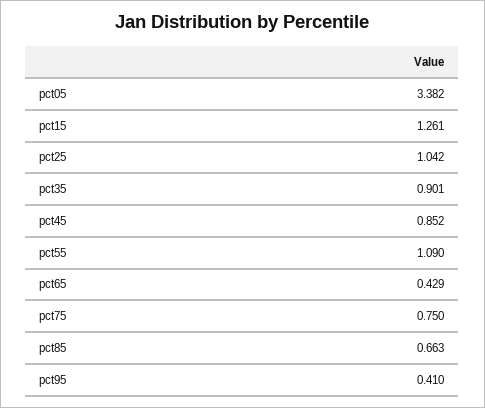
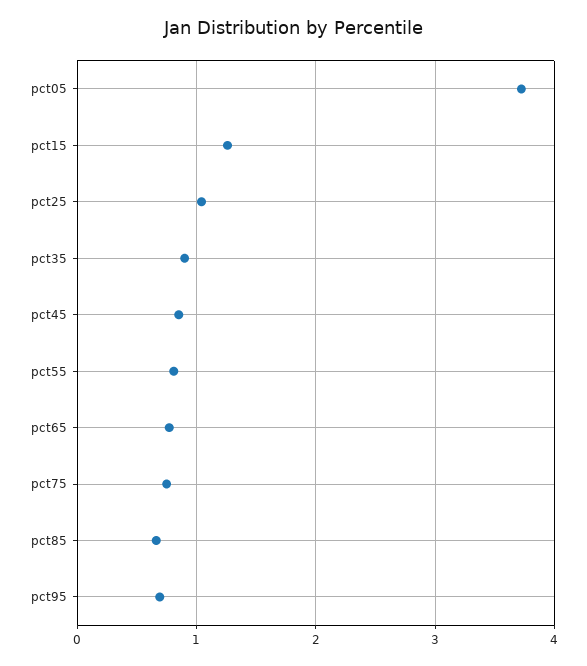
pct05: 3.382 -> 3.7
pct55: 1.09 -> 0.8
pct65: 0.429 -> 0.8
pct95: 0.41 -> 0.7

